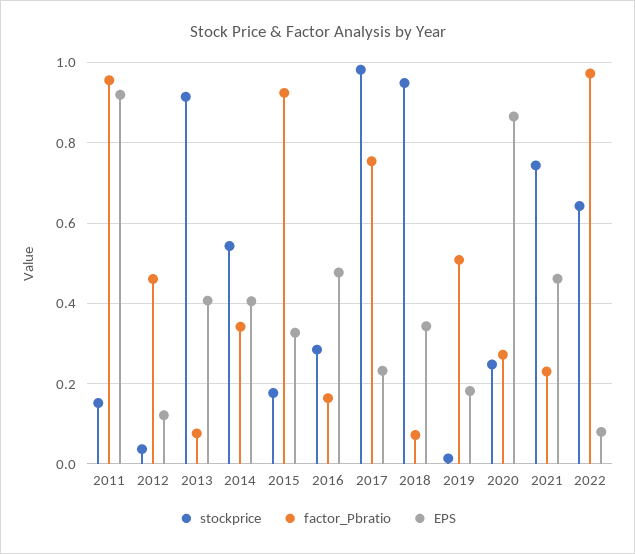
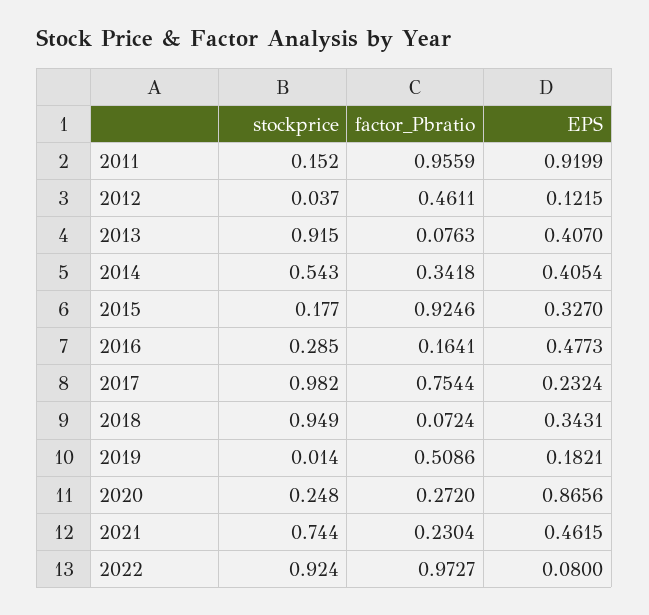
stockprice, 2022: 0.64 -> 0.924

